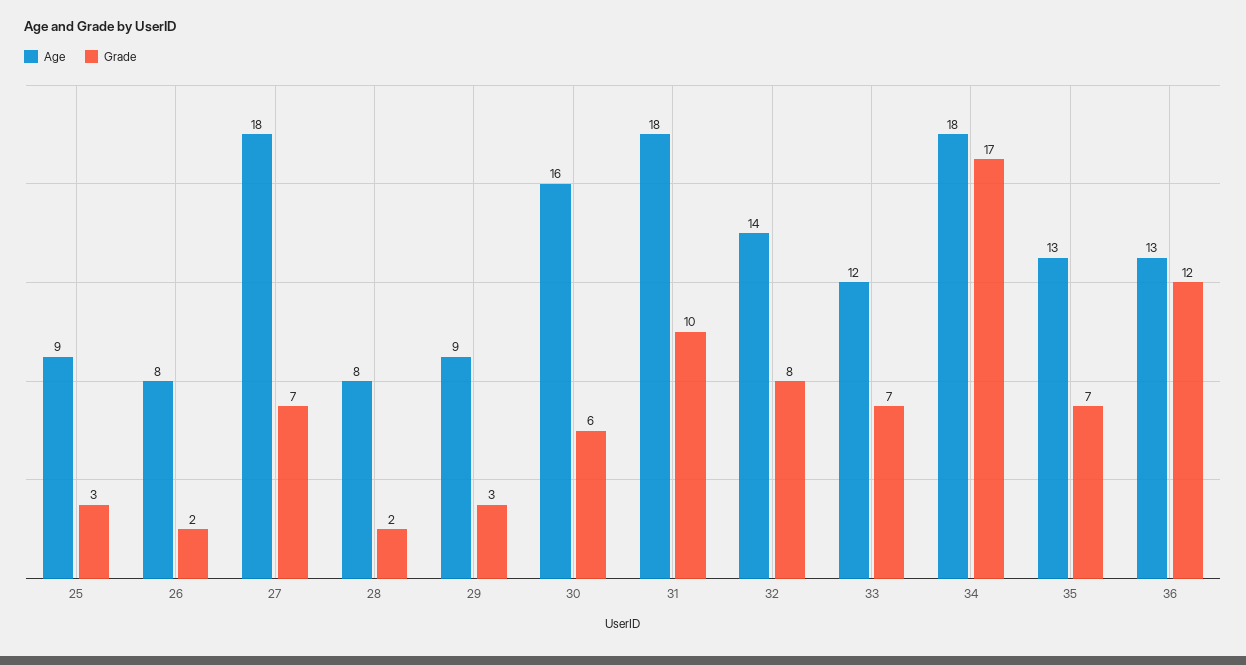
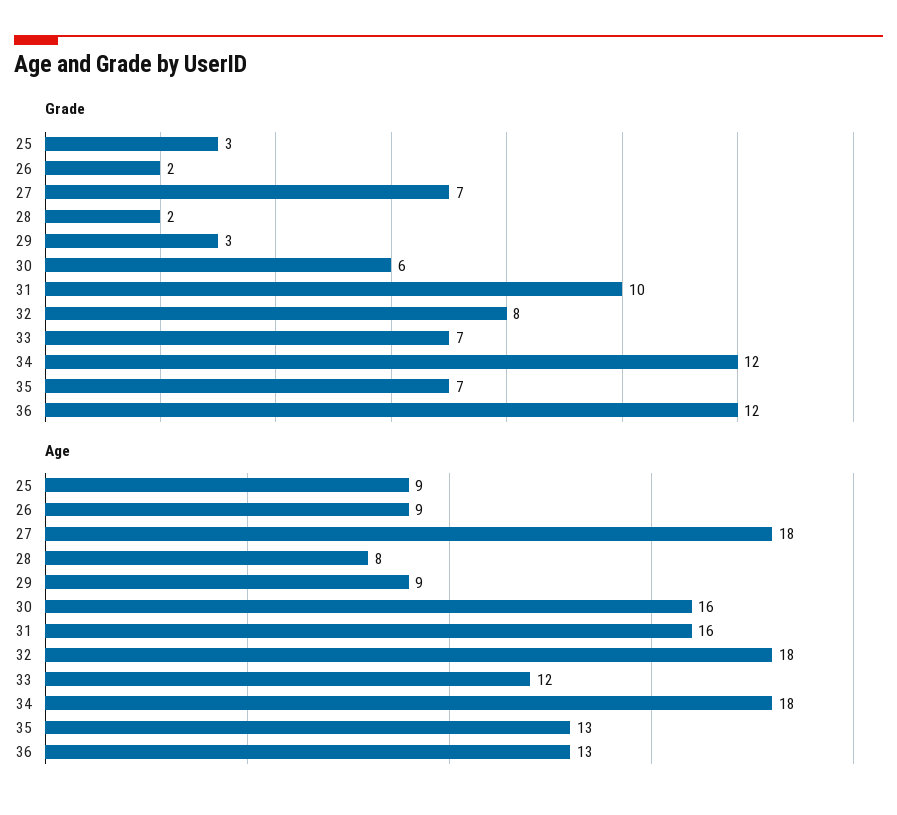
Age, 26: 8 -> 9
Age, 31: 18 -> 16
Age, 32: 14 -> 18
Grade, 34: 17 -> 12

